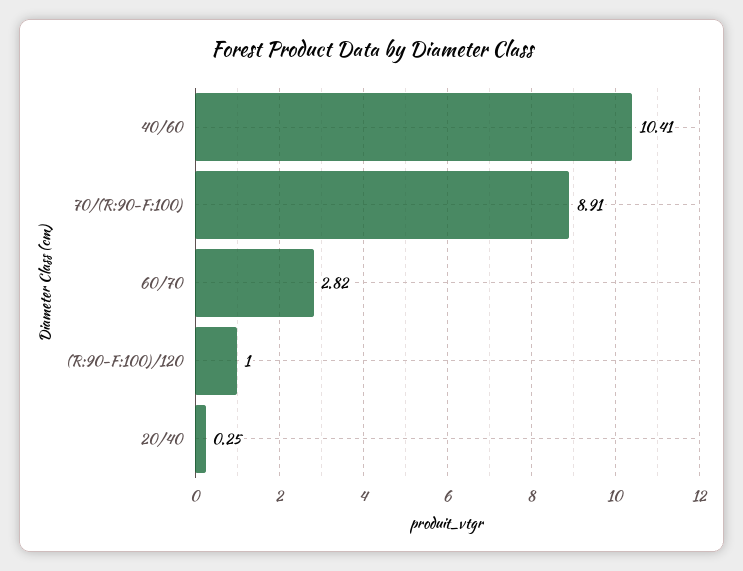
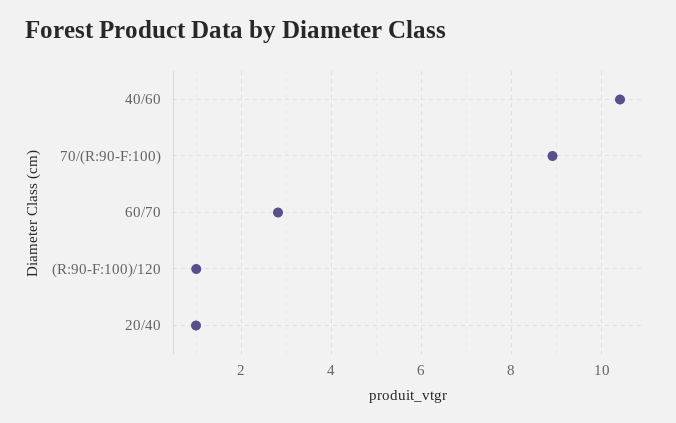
20/40: 0.25 -> 1

